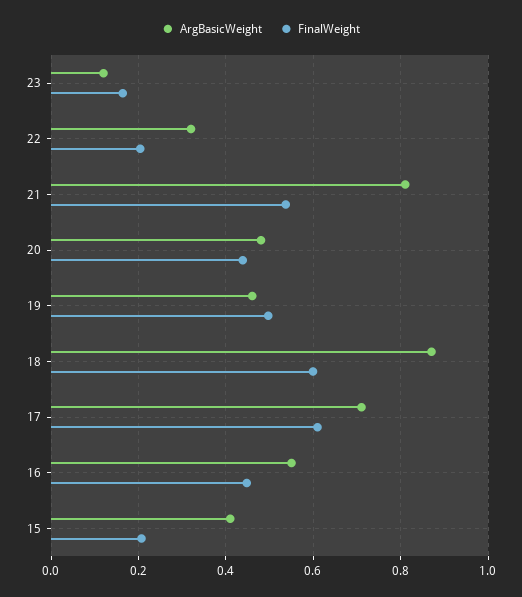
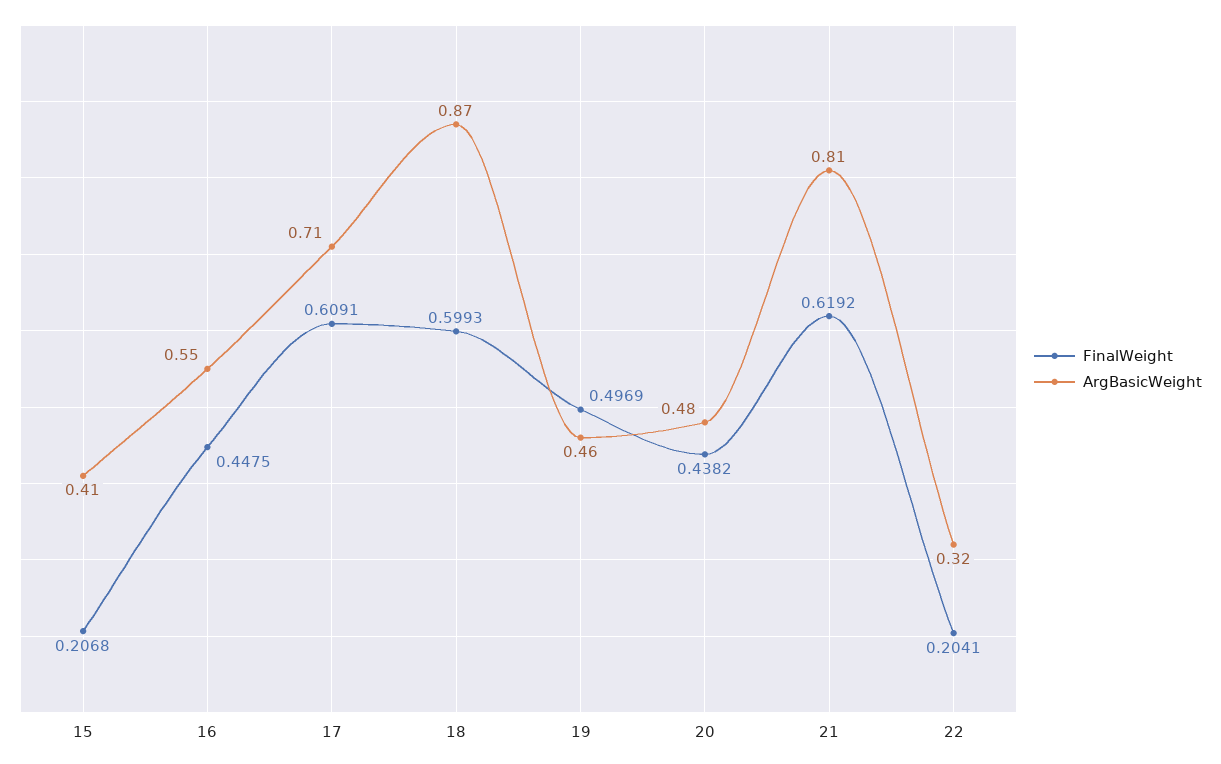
ArgBasicWeight, 23: 0.12 -> none
FinalWeight, 23: 0.16 -> none
FinalWeight, 21: 0.54 -> 0.6192

